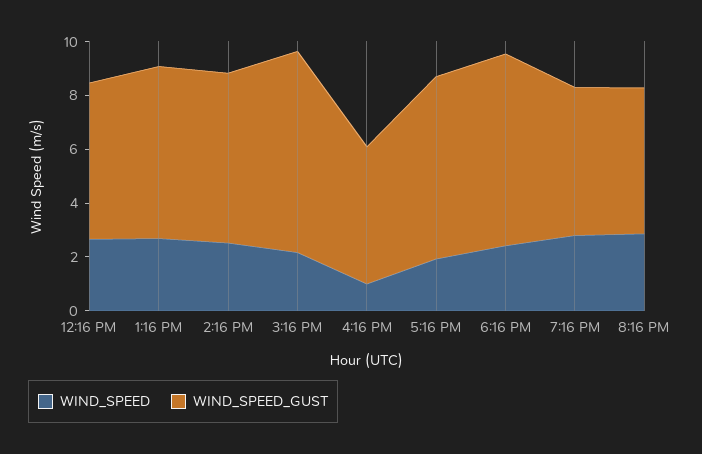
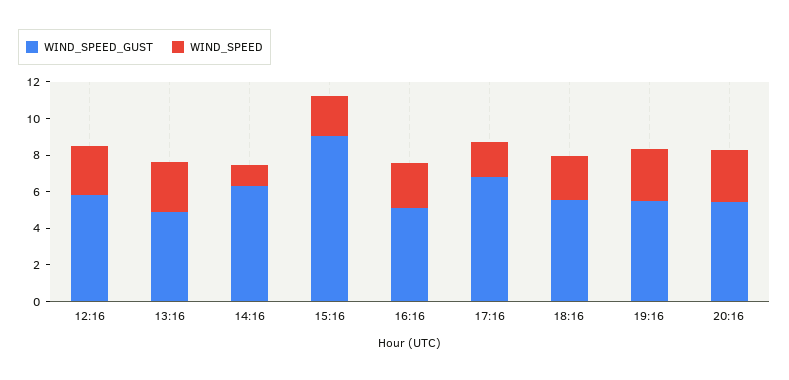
WIND_SPEED_GUST, 1:16 PM: 6.5 -> 5
WIND_SPEED, 2:16 PM: 2.5 -> 1
WIND_SPEED_GUST, 3:16 PM: 7.5 -> 9
WIND_SPEED, 4:16 PM: 1 -> 2.5
WIND_SPEED_GUST, 6:16 PM: 7 -> 5.5

